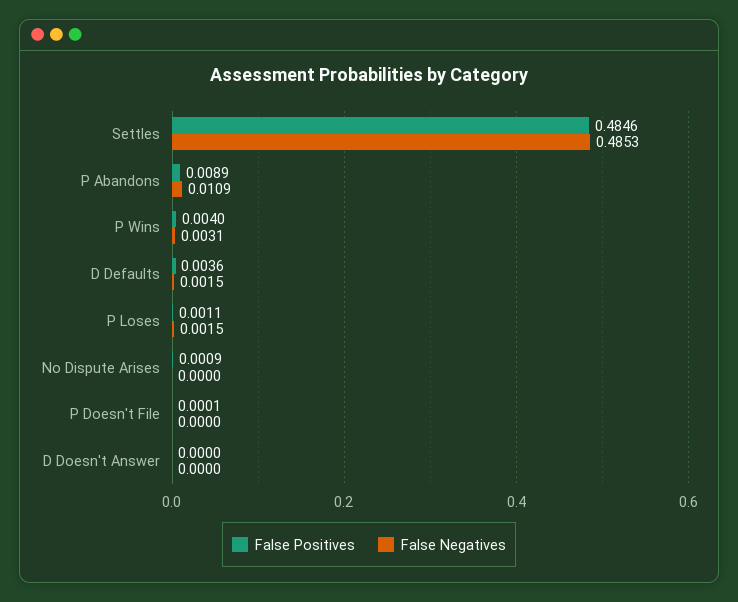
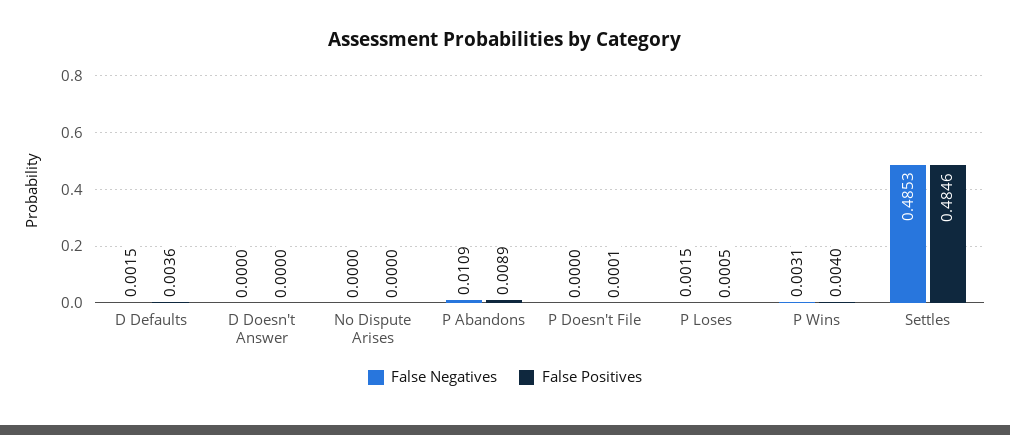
False Positives, P Loses: 0.0011 -> 0.0005
False Positives, No Dispute Arises: 0.0009 -> 0

